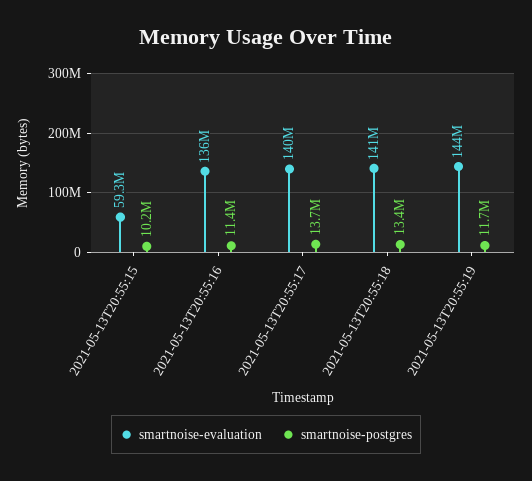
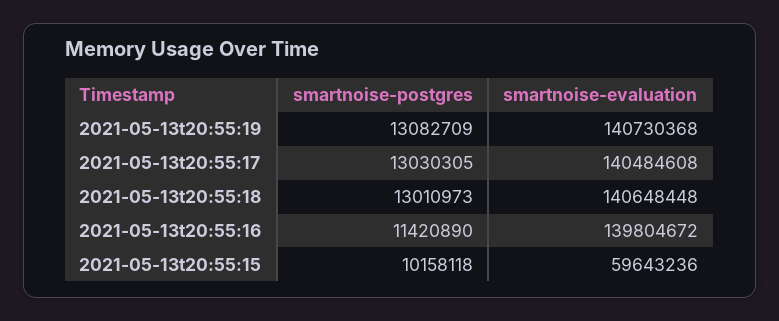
smartnoise-evaluation, 2021-05-13T20:55:15: 59300000 -> 59643236
smartnoise-evaluation, 2021-05-13T20:55:16: 136000000 -> 139804672
smartnoise-postgres, 2021-05-13T20:55:17: 13700000 -> 13030305
smartnoise-postgres, 2021-05-13T20:55:18: 13400000 -> 13010973
smartnoise-evaluation, 2021-05-13T20:55:19: 144000000 -> 140730368
smartnoise-postgres, 2021-05-13T20:55:19: 11700000 -> 13082709

